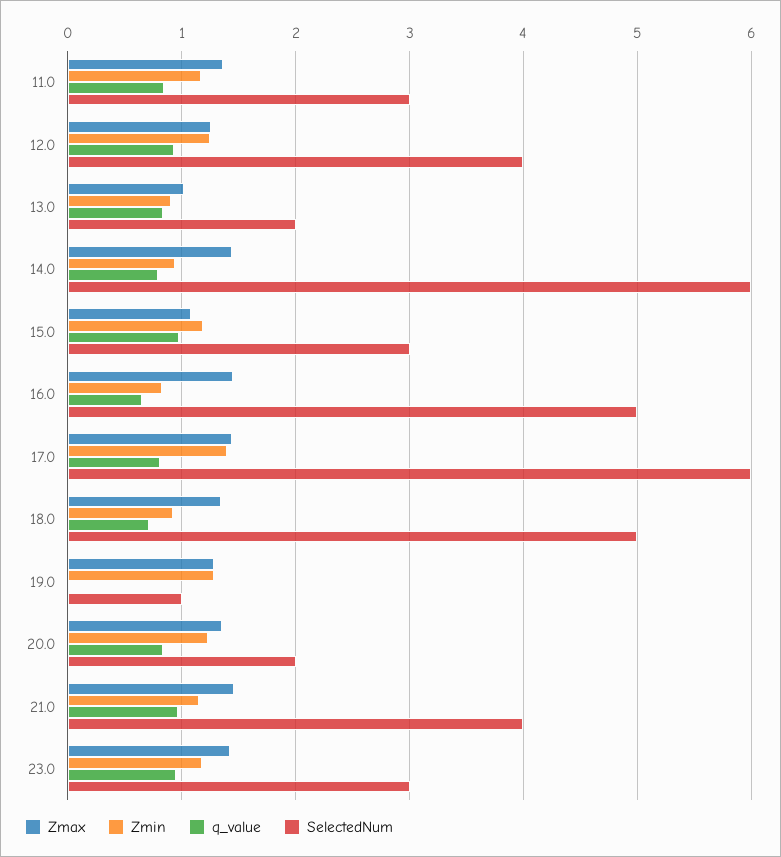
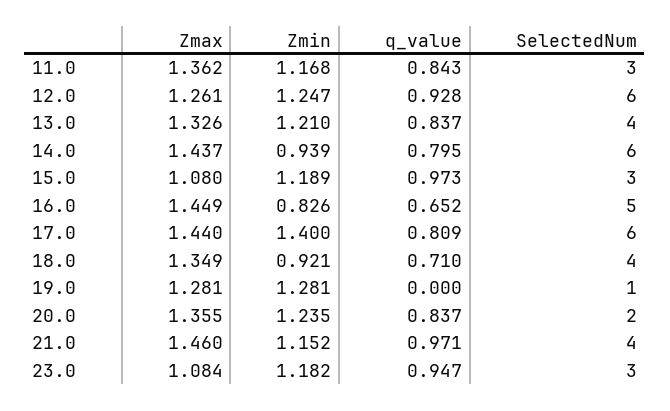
SelectedNum, 12.0: 4 -> 6
Zmax, 13.0: 1 -> 1.326
Zmin, 13.0: 0.9 -> 1.21
SelectedNum, 13.0: 2 -> 4
SelectedNum, 18.0: 5 -> 4
Zmax, 23.0: 1.4 -> 1.084

